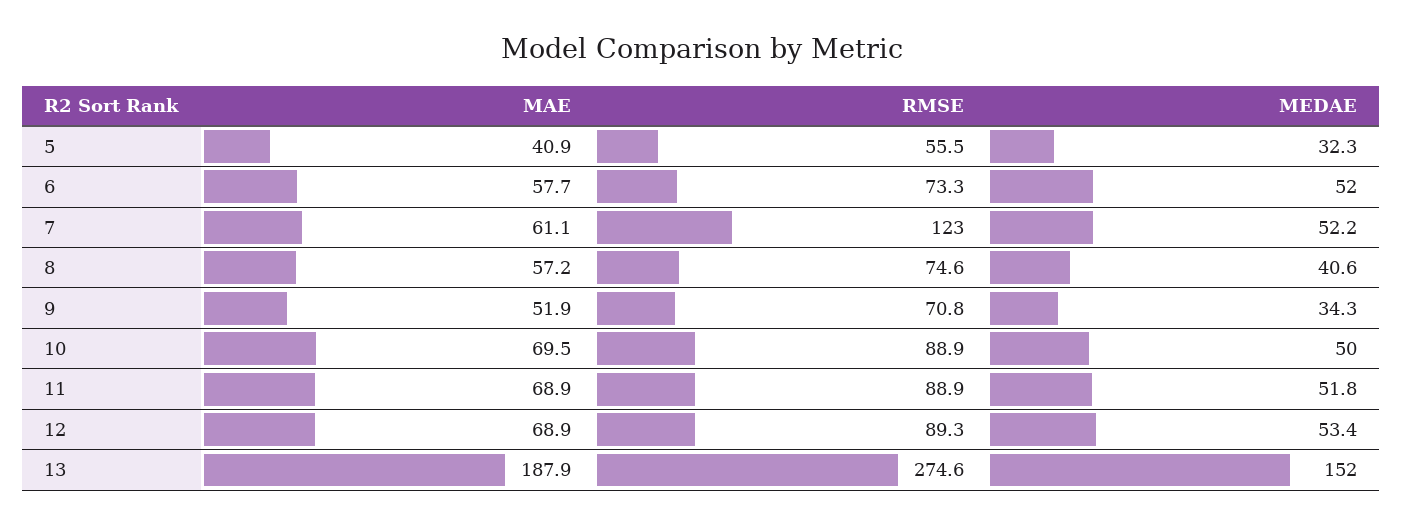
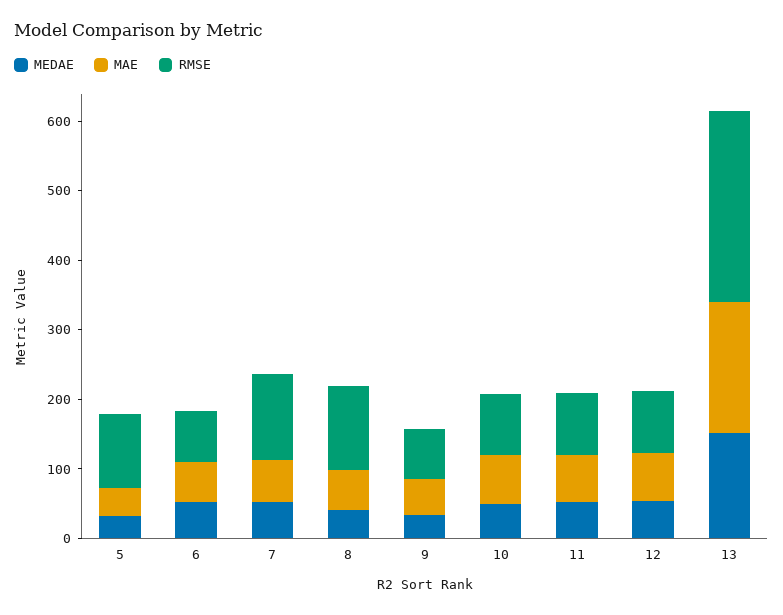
RMSE, 5: 55.5 -> 100
RMSE, 8: 74.6 -> 120

